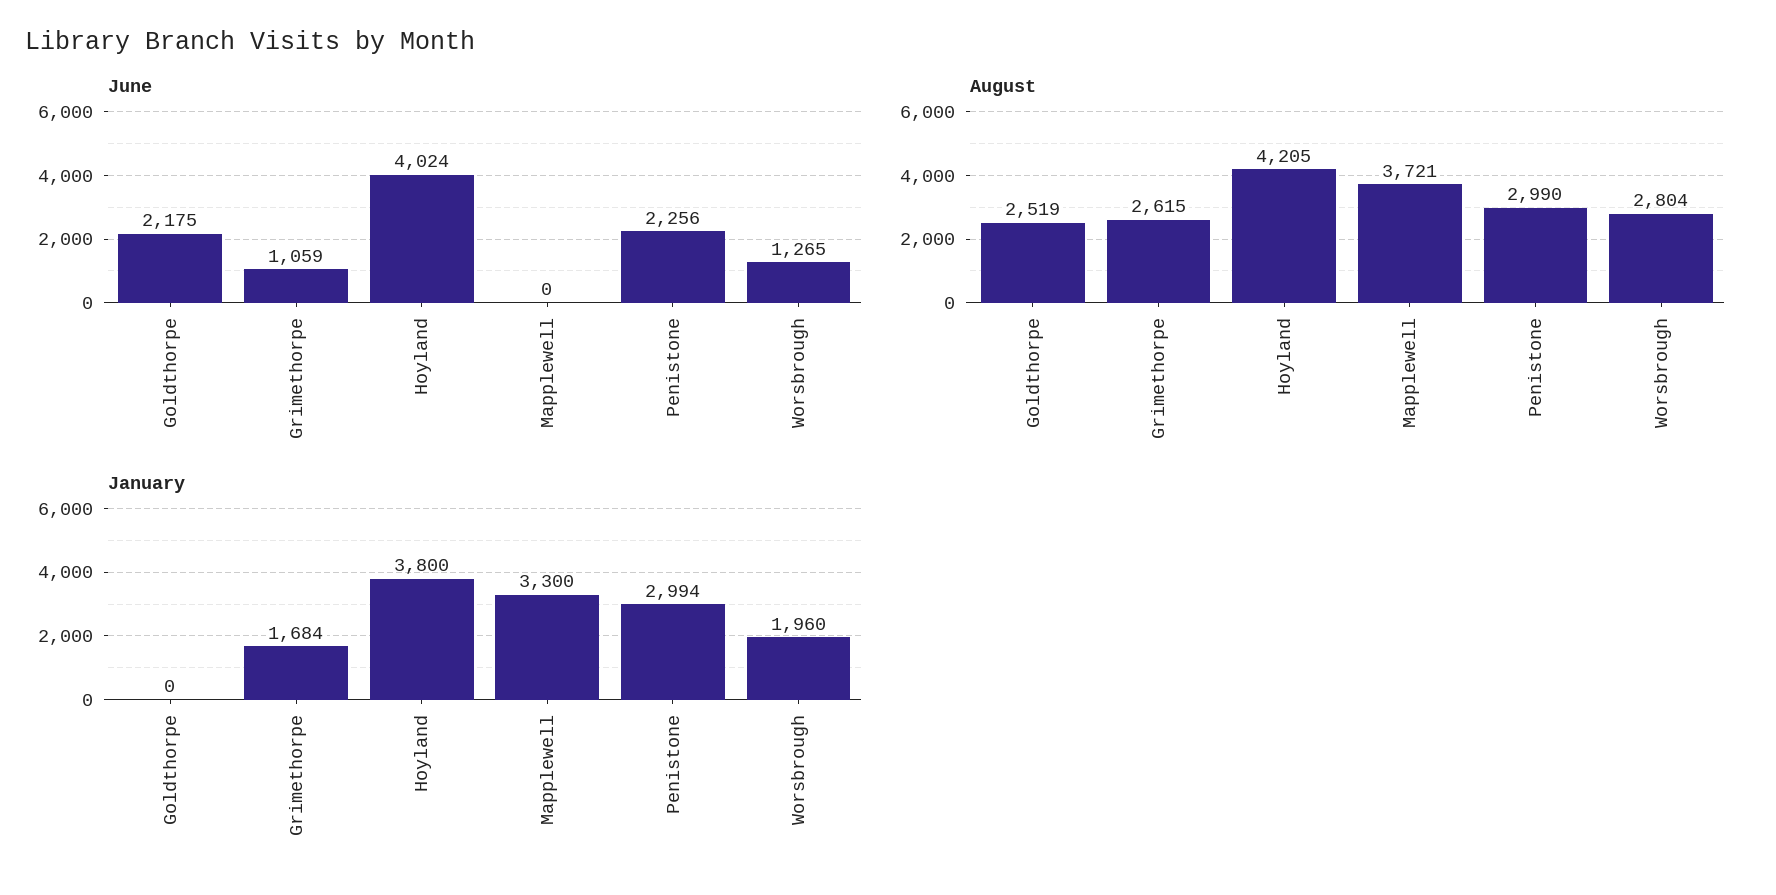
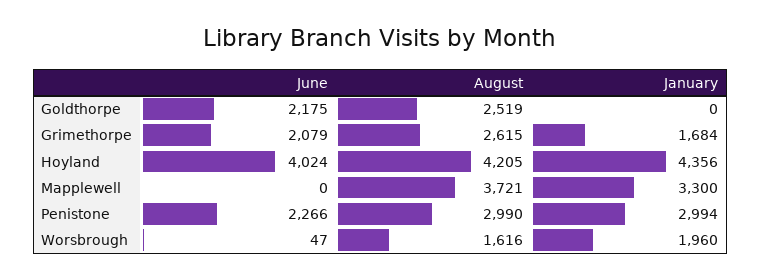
June, Grimethorpe: 1059 -> 2079
June, Penistone: 2256 -> 2266
June, Worsbrough: 1265 -> 47
August, Worsbrough: 2804 -> 1616
January, Hoyland: 3800 -> 4356

